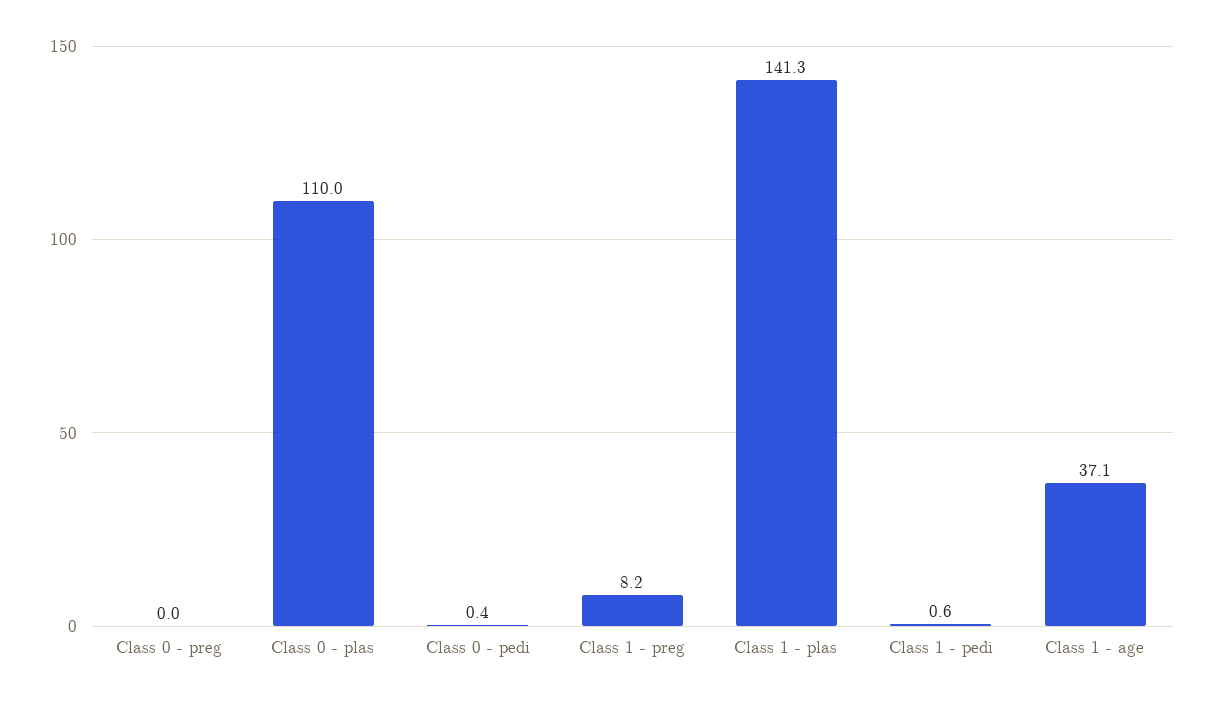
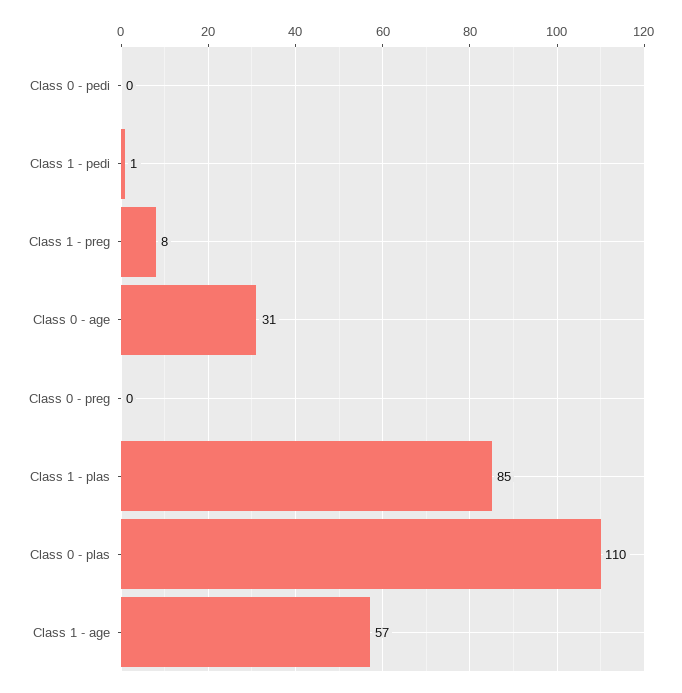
Class 1 - plas: 141.3 -> 85
Class 1 - age: 37.1 -> 57
Class 0 - age: none -> 31

